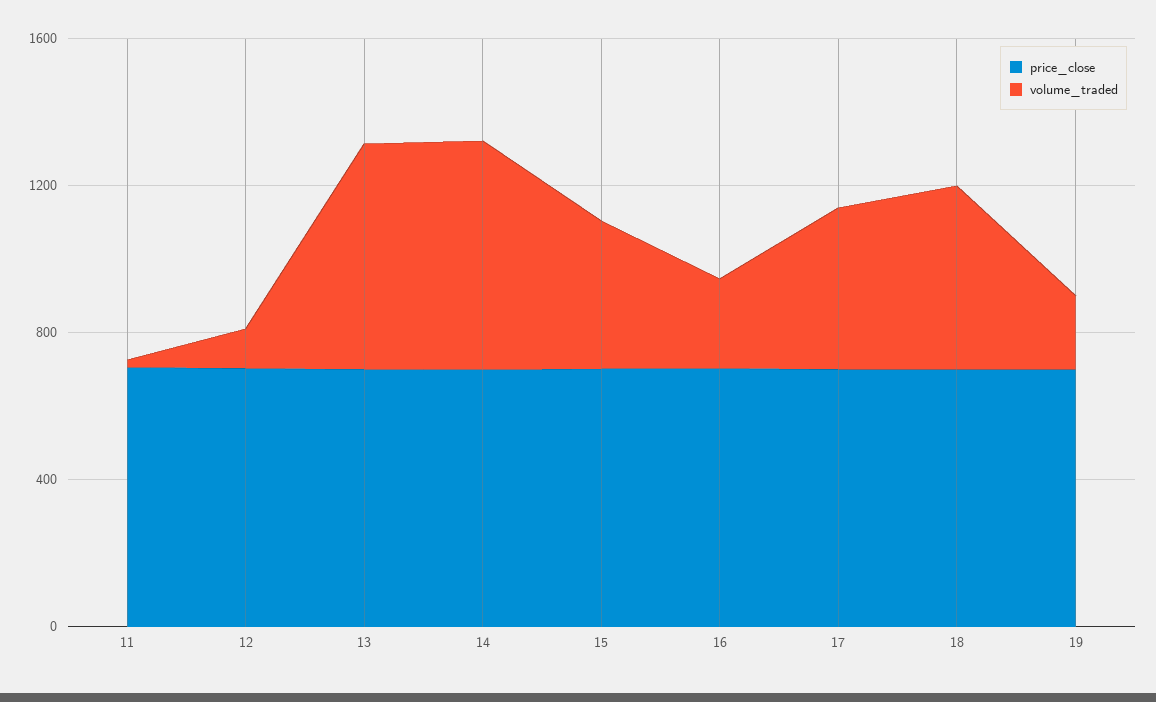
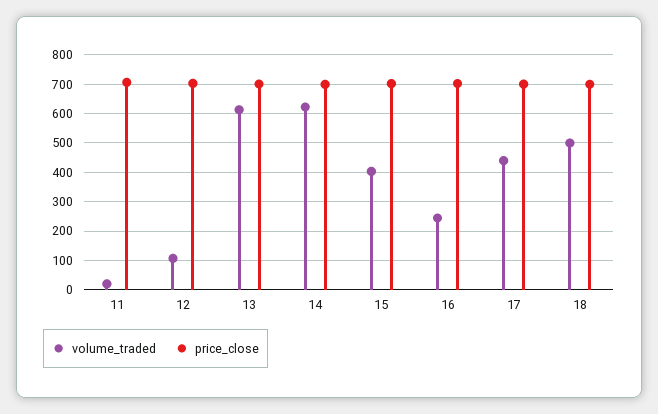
price_close, 19: 700 -> none
volume_traded, 19: 200 -> none

